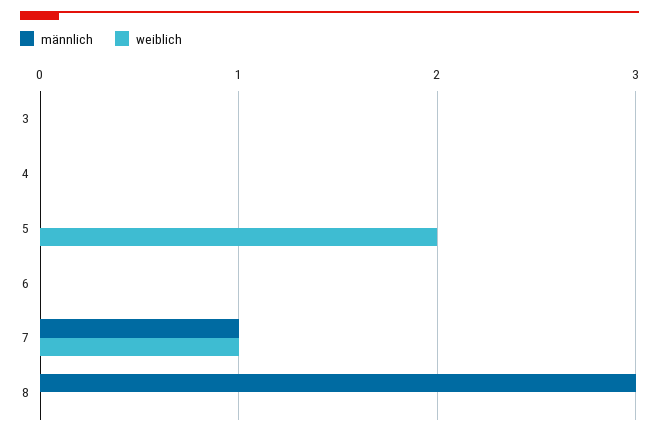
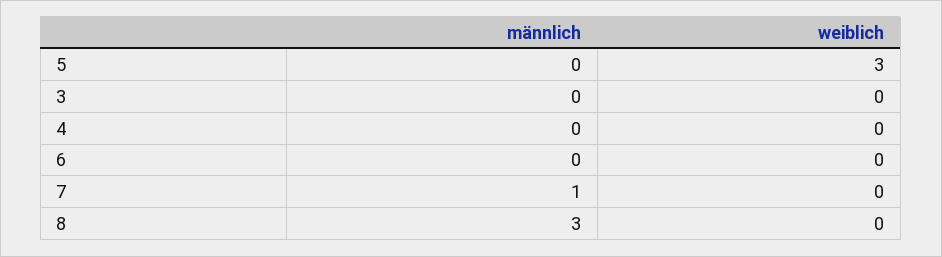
weiblich, 5: 2 -> 3
weiblich, 7: 1 -> 0

